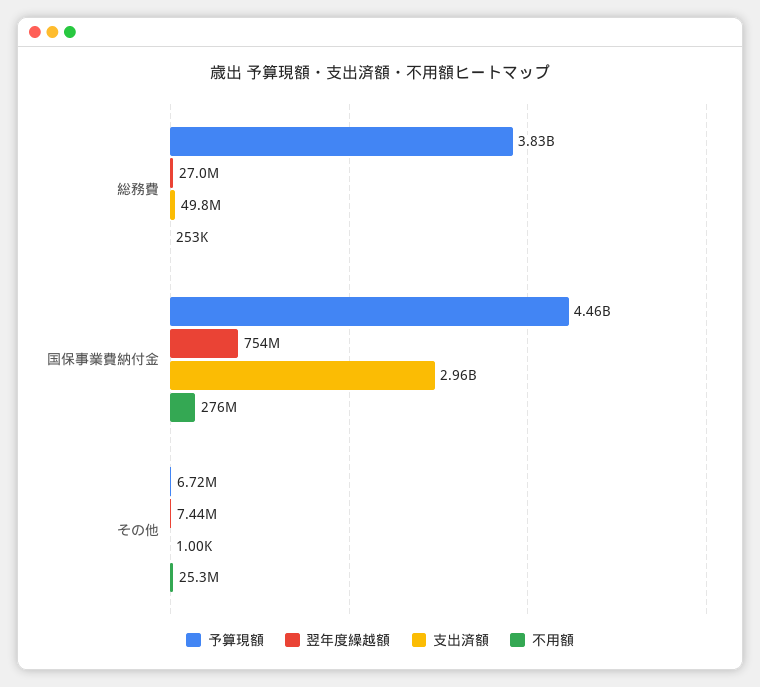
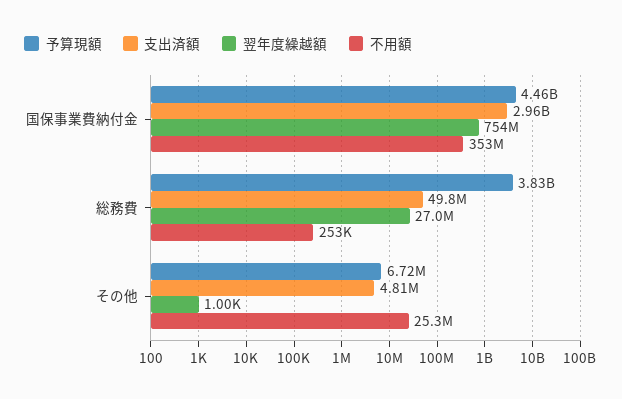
不用額, 国保事業費納付金: 276000000 -> 353000000
翌年度繰越額, その他: 7440000 -> 1000
支出済額, その他: 1000 -> 4810000

